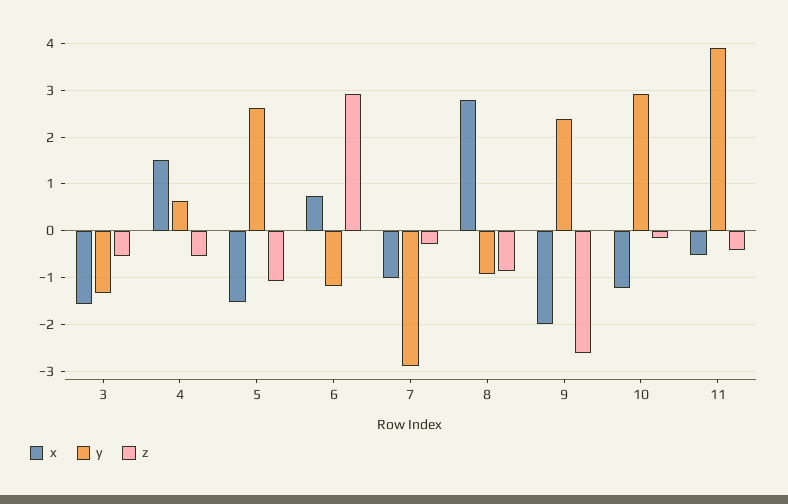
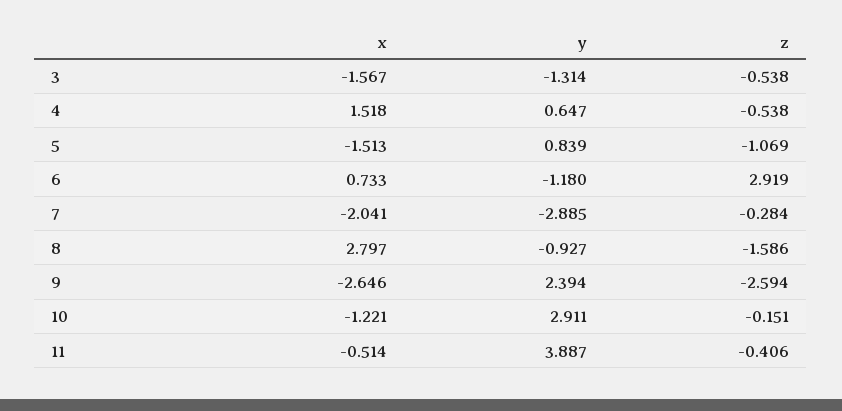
y, 5: 2.6 -> 0.839
x, 7: -1 -> -2.041
z, 8: -0.8 -> -1.586
x, 9: -2 -> -2.646

